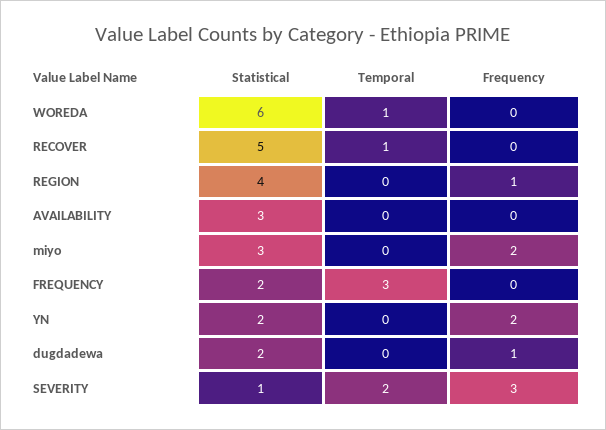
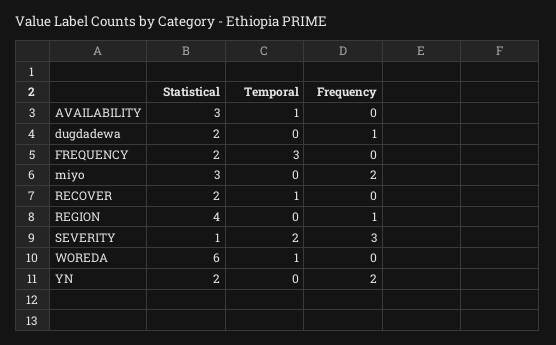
Statistical, RECOVER: 5 -> 2
Temporal, AVAILABILITY: 0 -> 1

